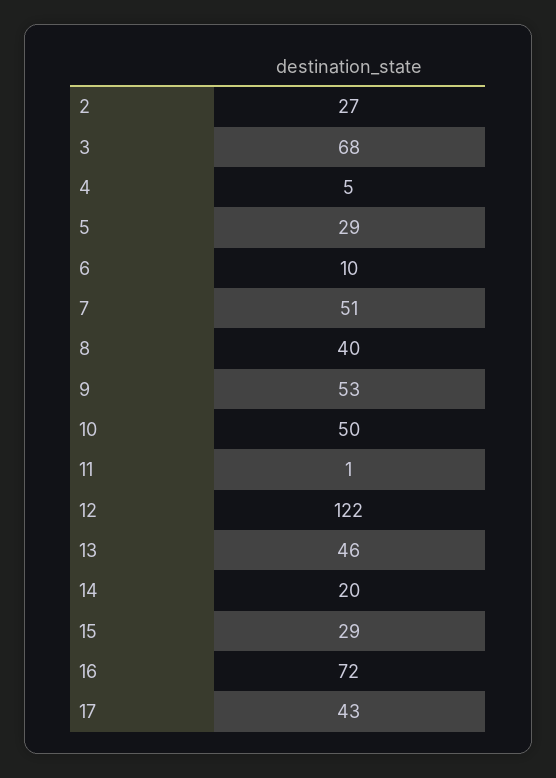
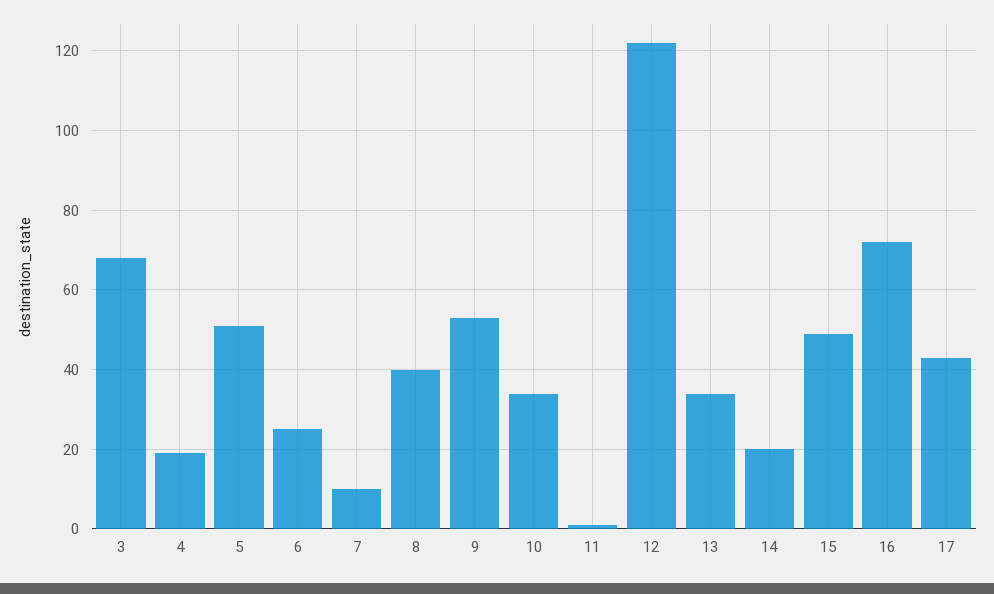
2: 27 -> none
4: 5 -> 20
5: 29 -> 50
6: 10 -> 25
7: 51 -> 10
10: 50 -> 35
13: 46 -> 35
15: 29 -> 50

